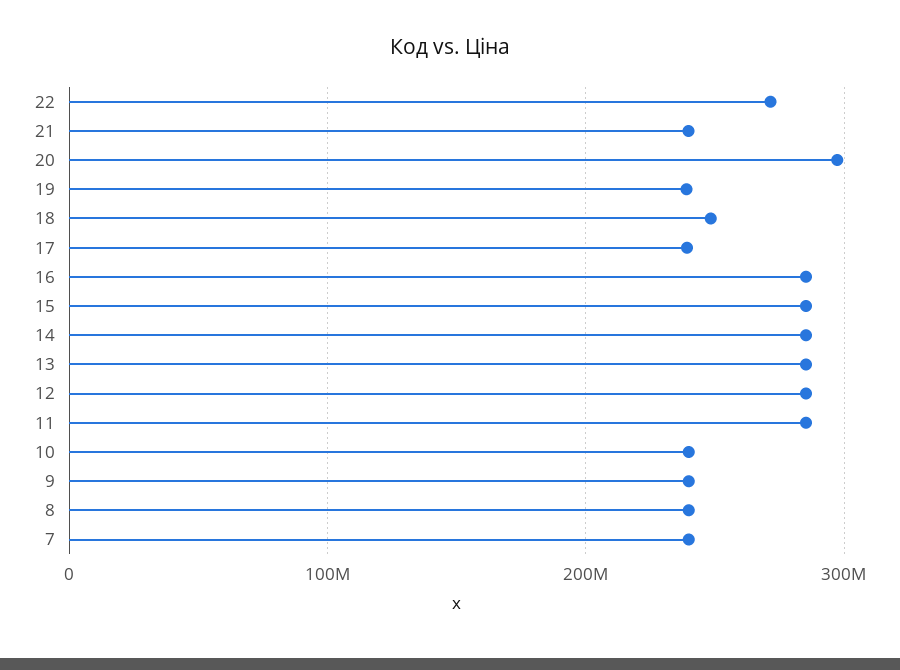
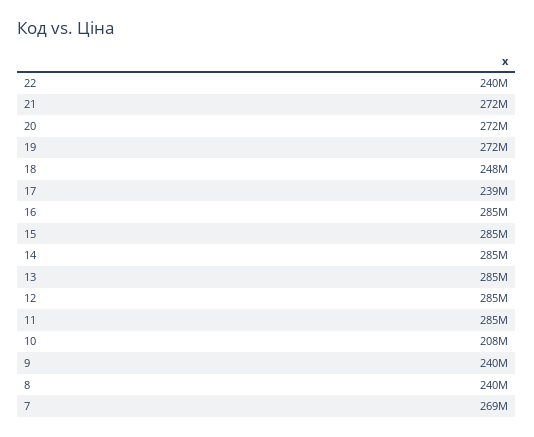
22: 270000000 -> 240000000
21: 240000000 -> 272000000
20: 300000000 -> 272000000
19: 240000000 -> 272000000
10: 240000000 -> 208000000
7: 240000000 -> 269000000

